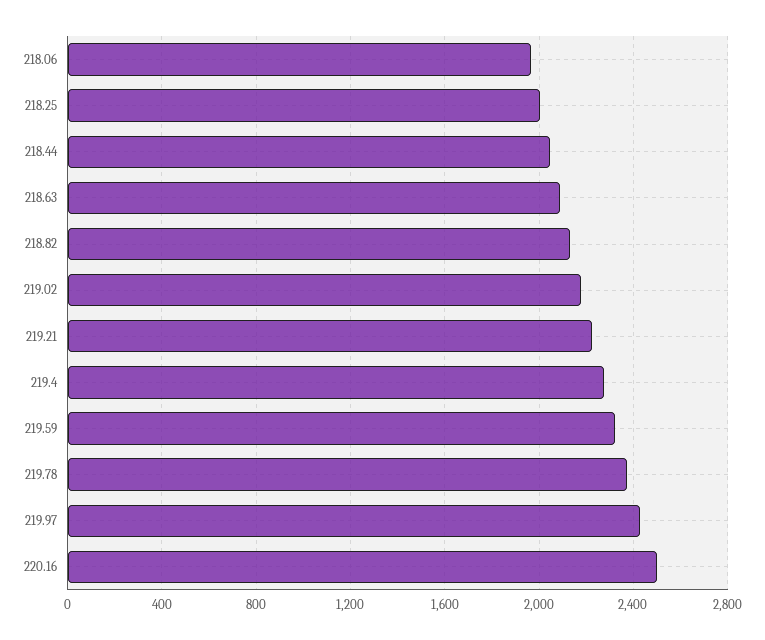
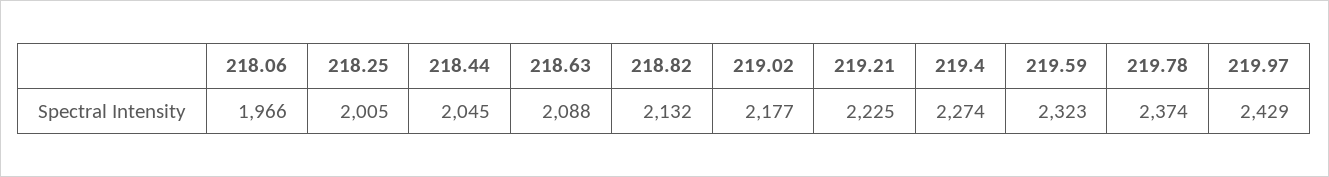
220.16: 2500 -> none

